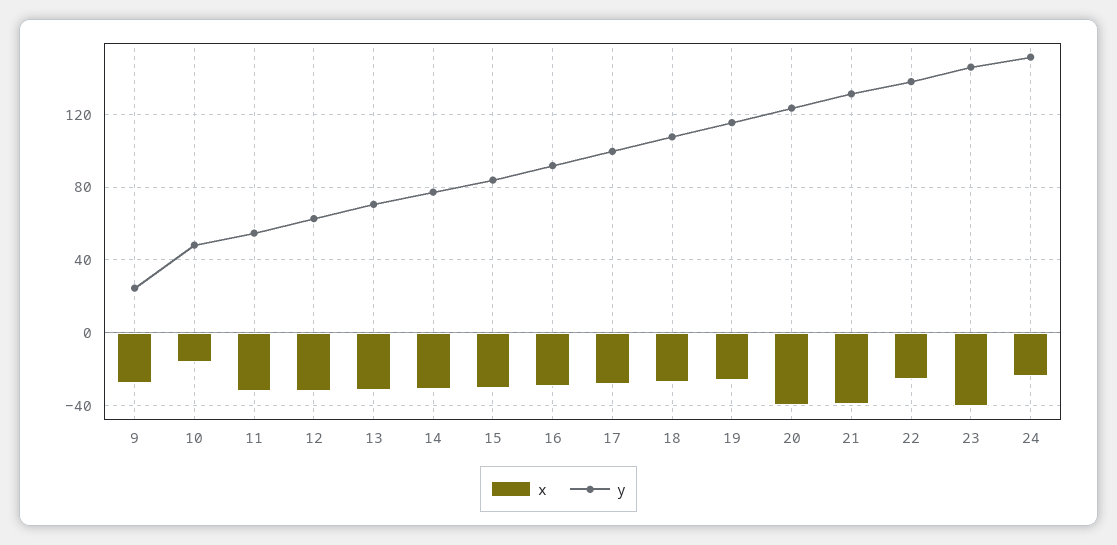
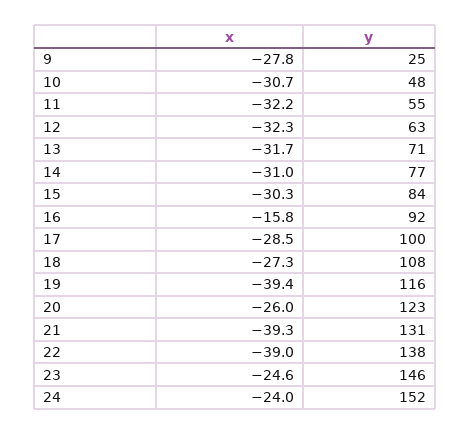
x, 10: -15 -> -30.7
x, 16: -30 -> -15.8
x, 19: -25 -> -39.4
x, 20: -40 -> -26
x, 22: -25 -> -39
x, 23: -40 -> -24.6

